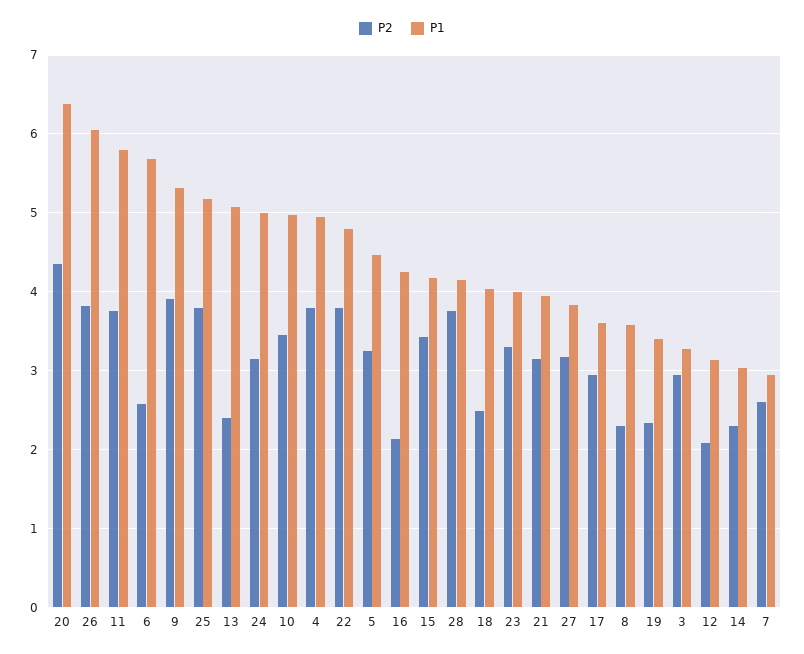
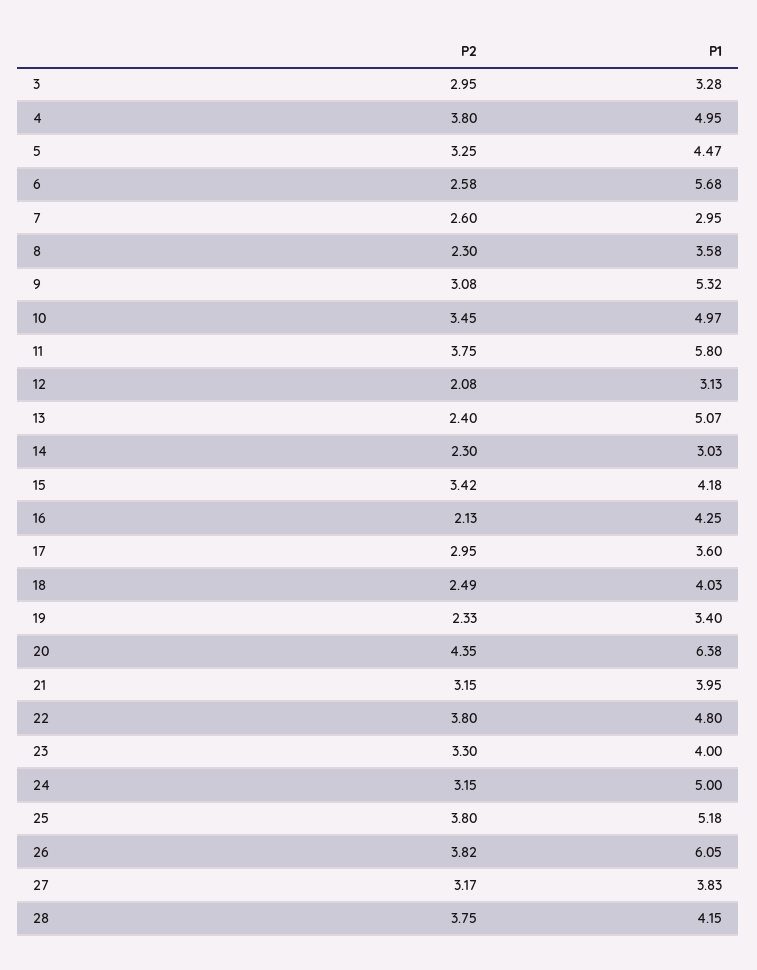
P2, 9: 3.9 -> 3.08

